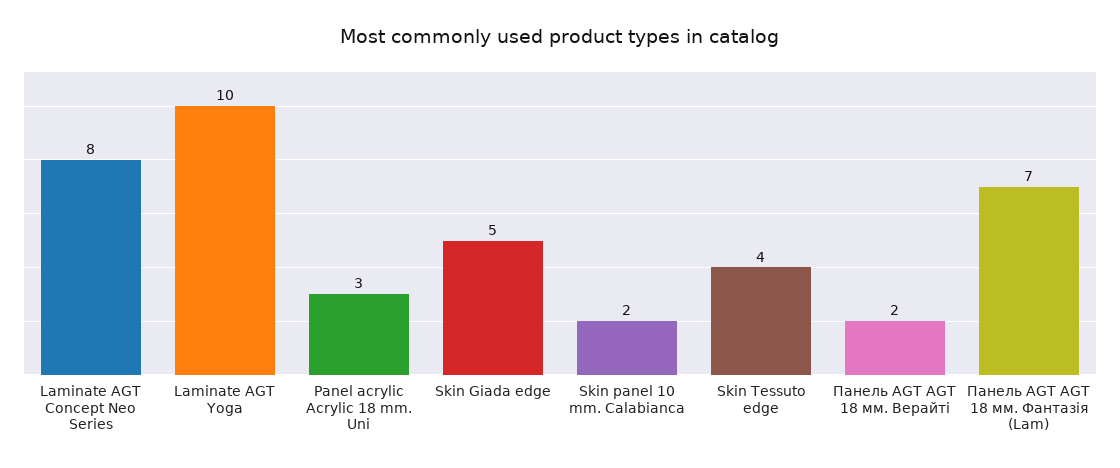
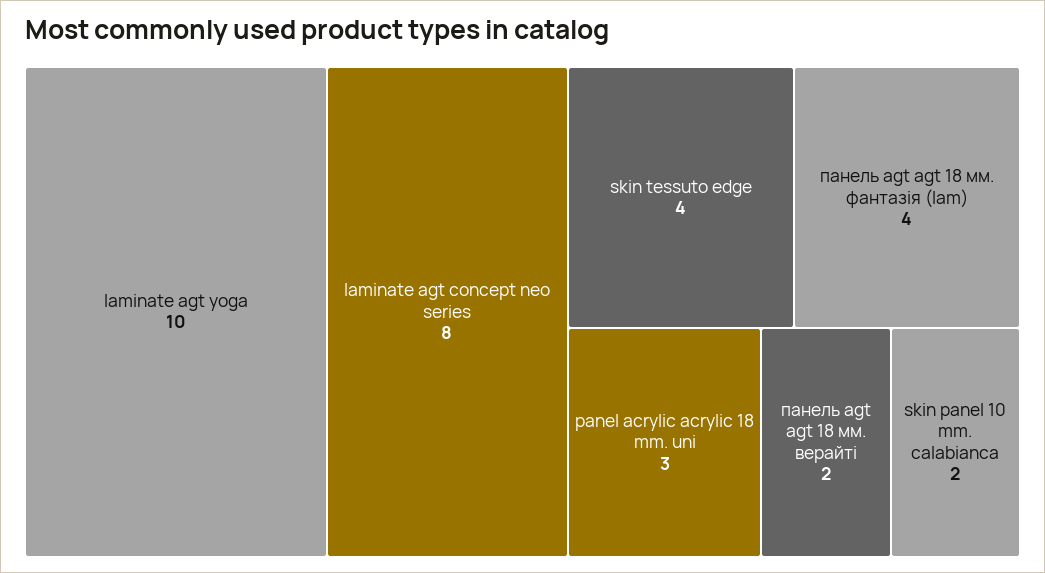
Skin Giada edge: 5 -> none
Панель AGT AGT 18 мм. Фантазія (Lam): 7 -> 4

